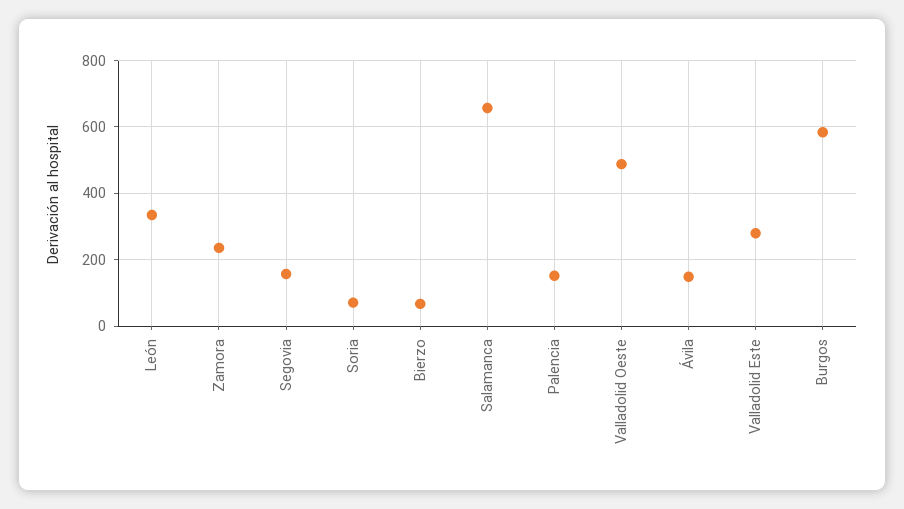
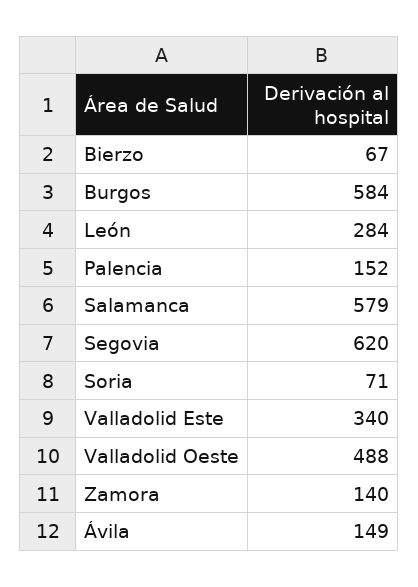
León: 340 -> 284
Zamora: 240 -> 140
Segovia: 160 -> 620
Salamanca: 660 -> 579
Valladolid Este: 280 -> 340

